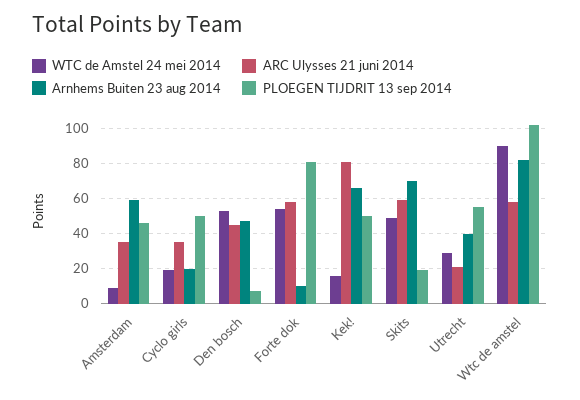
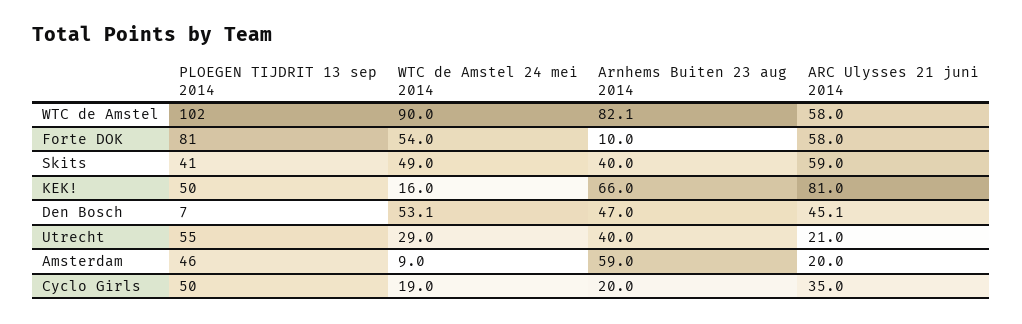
ARC Ulysses 21 juni 2014, Amsterdam: 35 -> 20
Arnhems Buiten 23 aug 2014, Skits: 70 -> 40
PLOEGEN TIJDRIT 13 sep 2014, Skits: 20 -> 41

